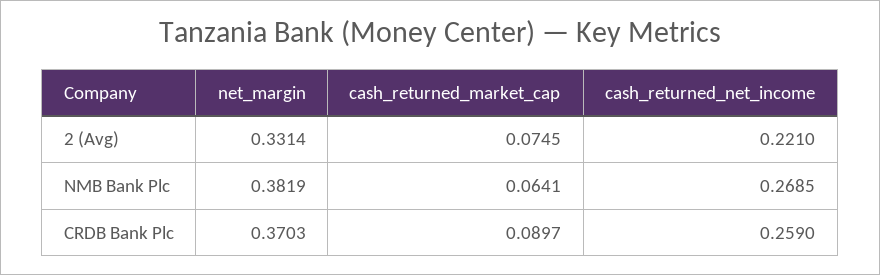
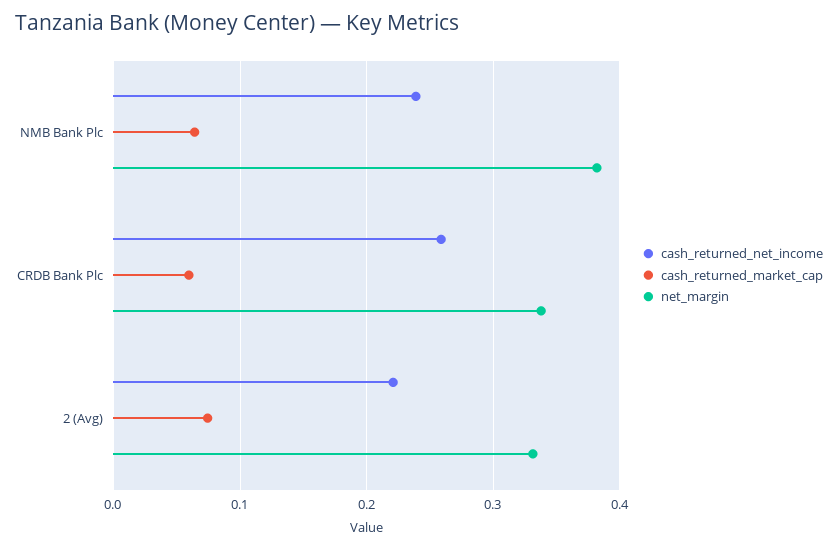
cash_returned_net_income, NMB Bank Plc: 0.2685 -> 0.24
net_margin, CRDB Bank Plc: 0.3703 -> 0.34
cash_returned_market_cap, CRDB Bank Plc: 0.0897 -> 0.06

